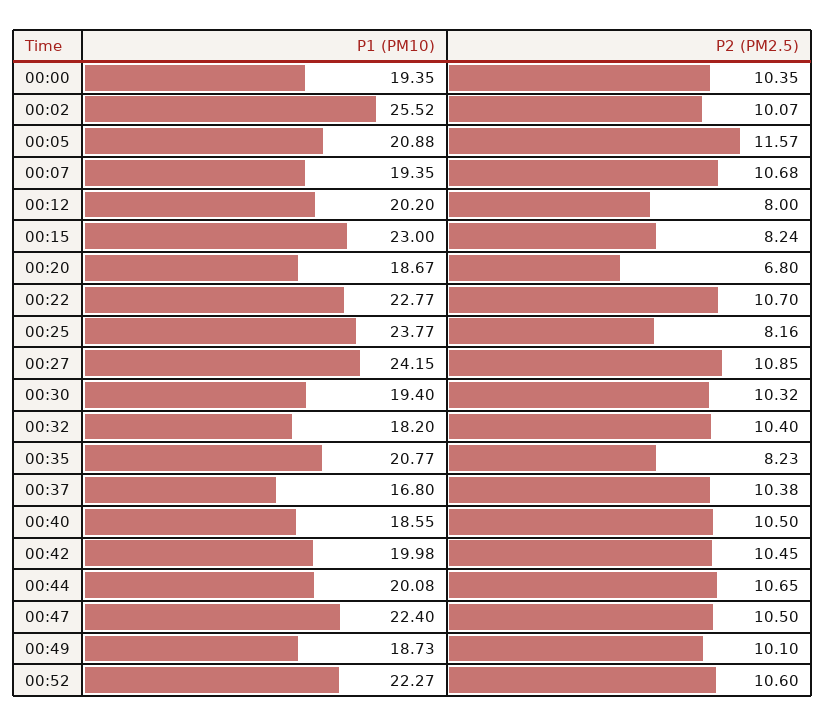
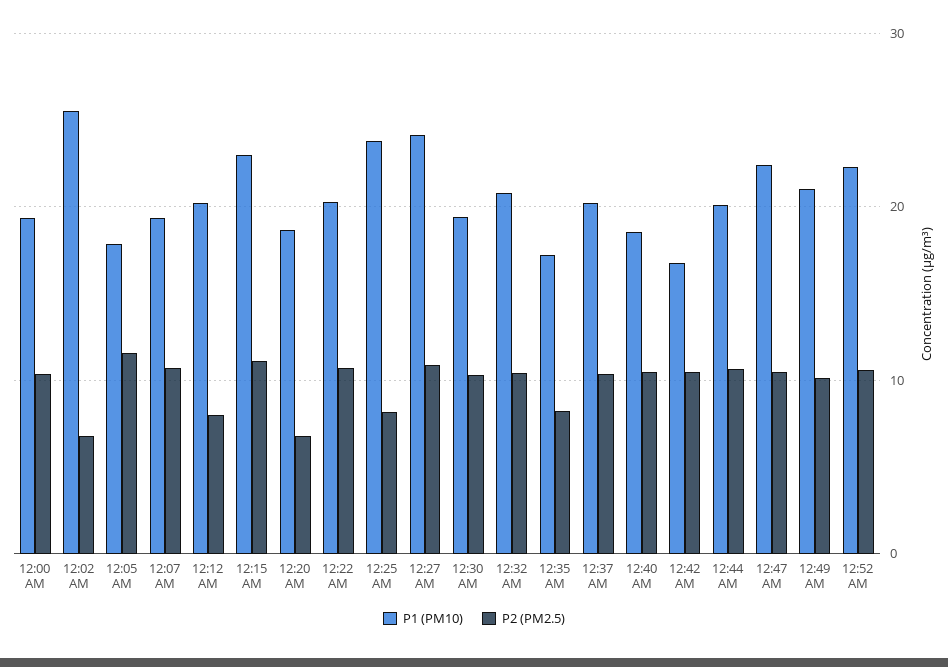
P2 (PM2.5), 00:02: 10.07 -> 7
P1 (PM10), 00:05: 20.88 -> 18
P2 (PM2.5), 00:15: 8.24 -> 11
P1 (PM10), 00:22: 22.77 -> 20
P1 (PM10), 00:32: 18.2 -> 21
P1 (PM10), 00:35: 20.77 -> 17
P1 (PM10), 00:37: 16.8 -> 20
P1 (PM10), 00:42: 19.98 -> 17
P1 (PM10), 00:49: 18.73 -> 21

